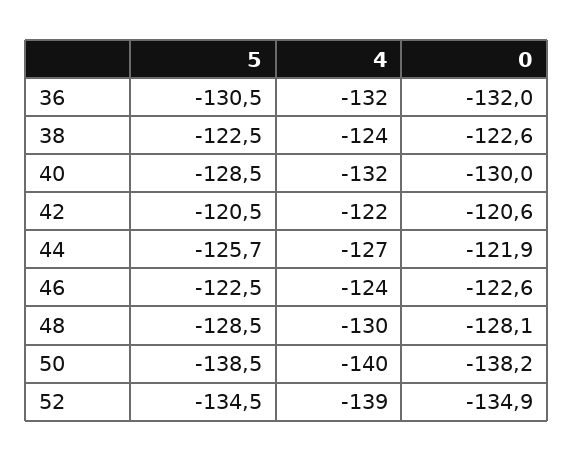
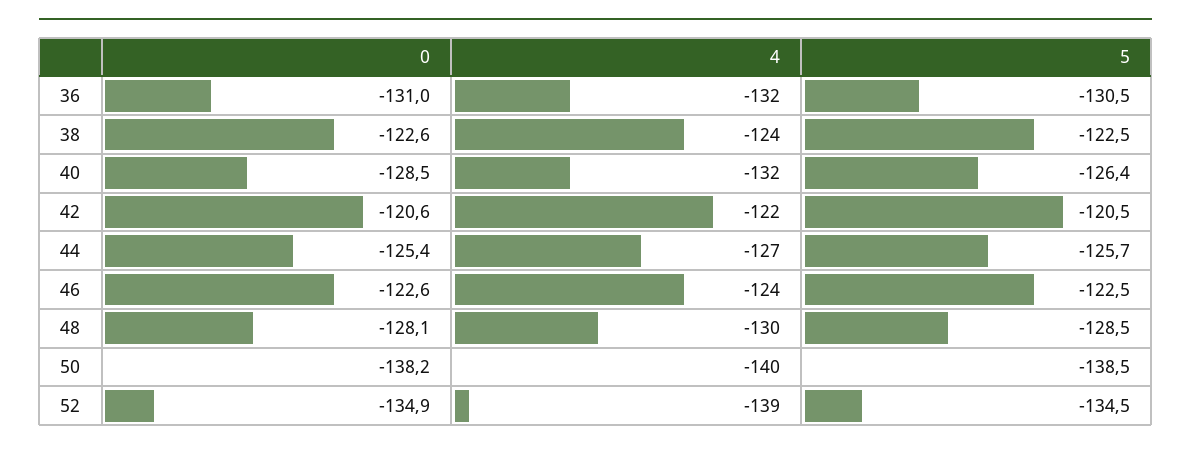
0, 36: -132 -> -131
5, 40: -128.5 -> -126.4
0, 40: -130 -> -128.5
0, 44: -121.9 -> -125.4

